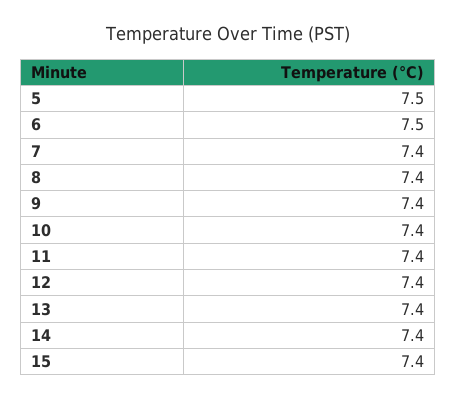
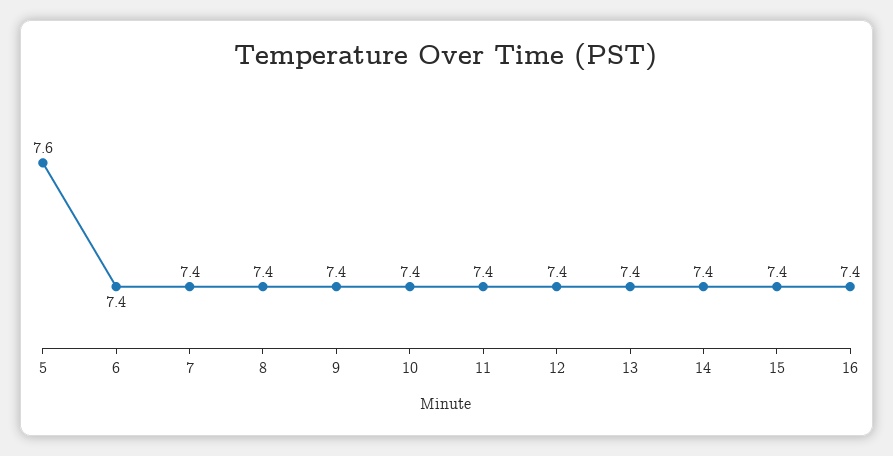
5: 7.5 -> 7.6
6: 7.5 -> 7.4
16: none -> 7.4

